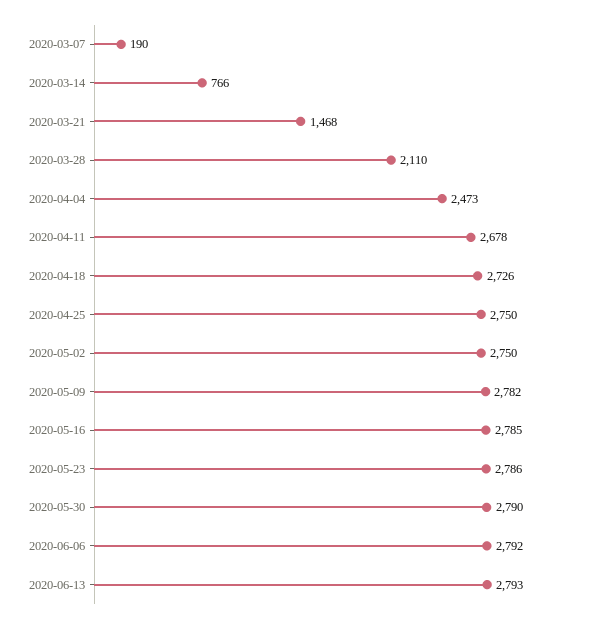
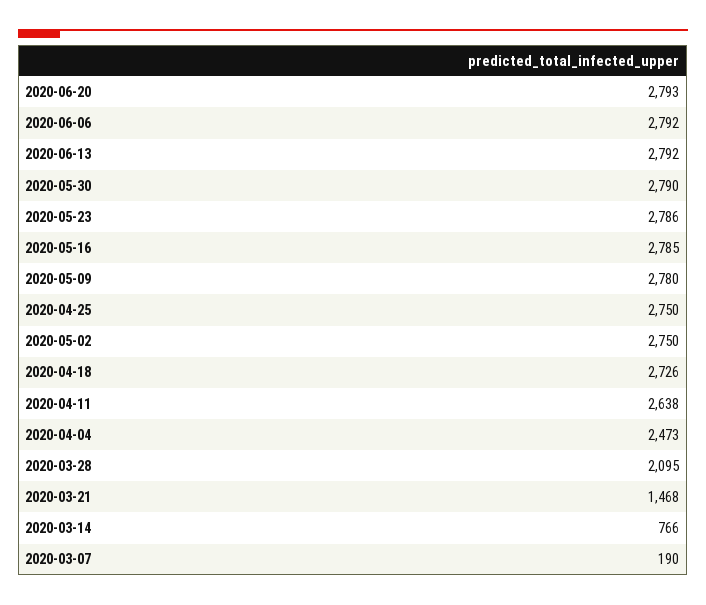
2020-03-28: 2110 -> 2095
2020-04-11: 2678 -> 2638
2020-05-09: 2782 -> 2780
2020-06-13: 2793 -> 2792
2020-06-20: none -> 2793

